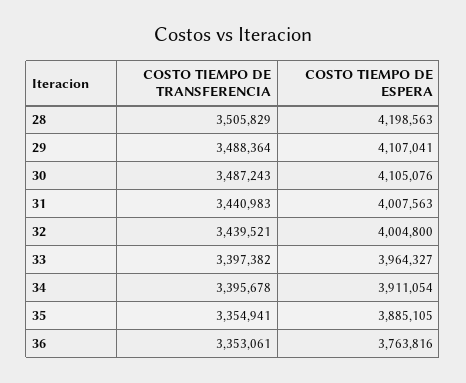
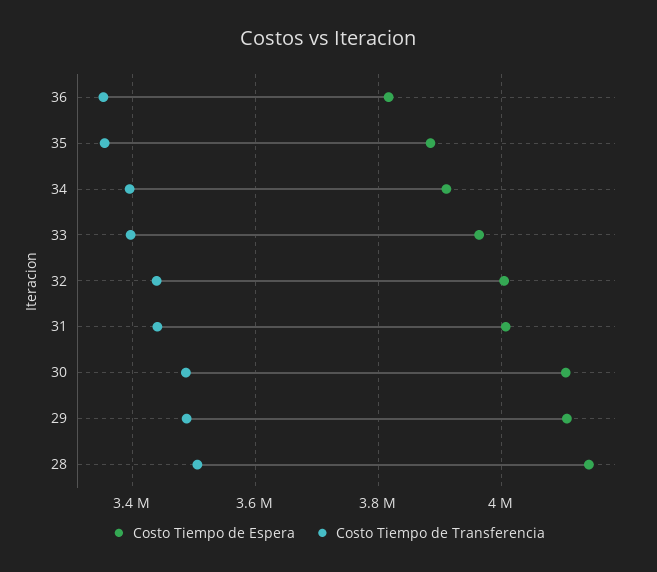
COSTO TIEMPO DE ESPERA, 28: 4198563 -> 4140000
COSTO TIEMPO DE ESPERA, 36: 3763816 -> 3820000

